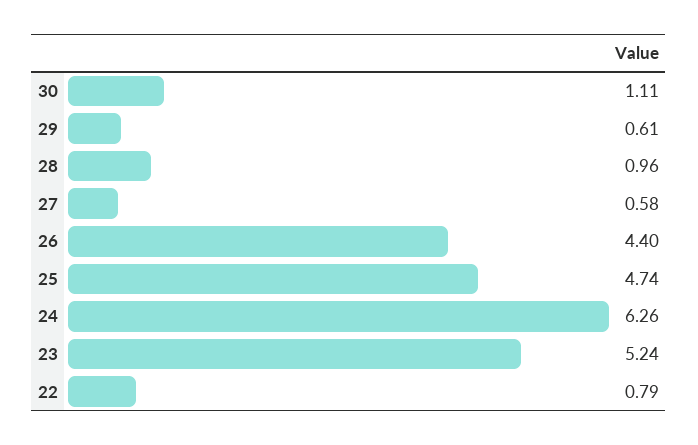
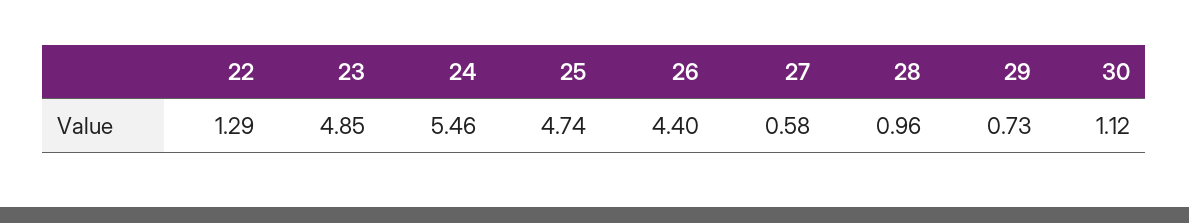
30: 1.11 -> 1.12
29: 0.61 -> 0.73
24: 6.26 -> 5.46
23: 5.24 -> 4.85
22: 0.79 -> 1.29

